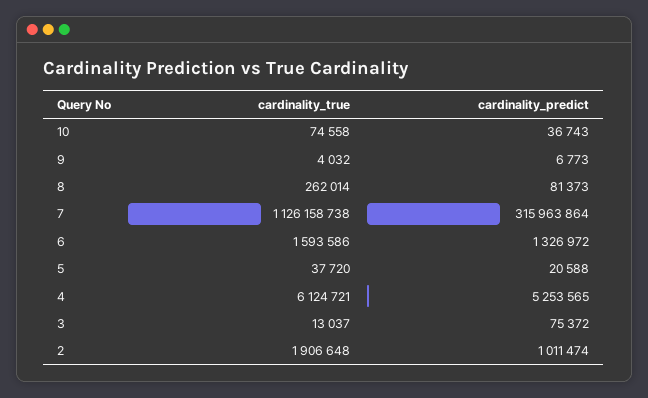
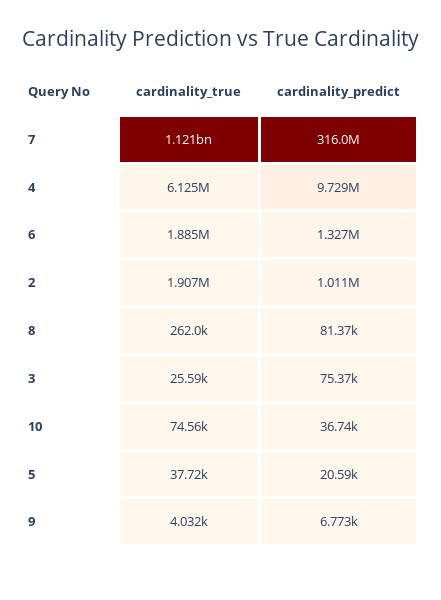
cardinality_true, 7: 1126158738 -> 1121000000
cardinality_true, 6: 1593586 -> 1885000
cardinality_predict, 4: 5253565 -> 9729000
cardinality_true, 3: 13037 -> 25590

